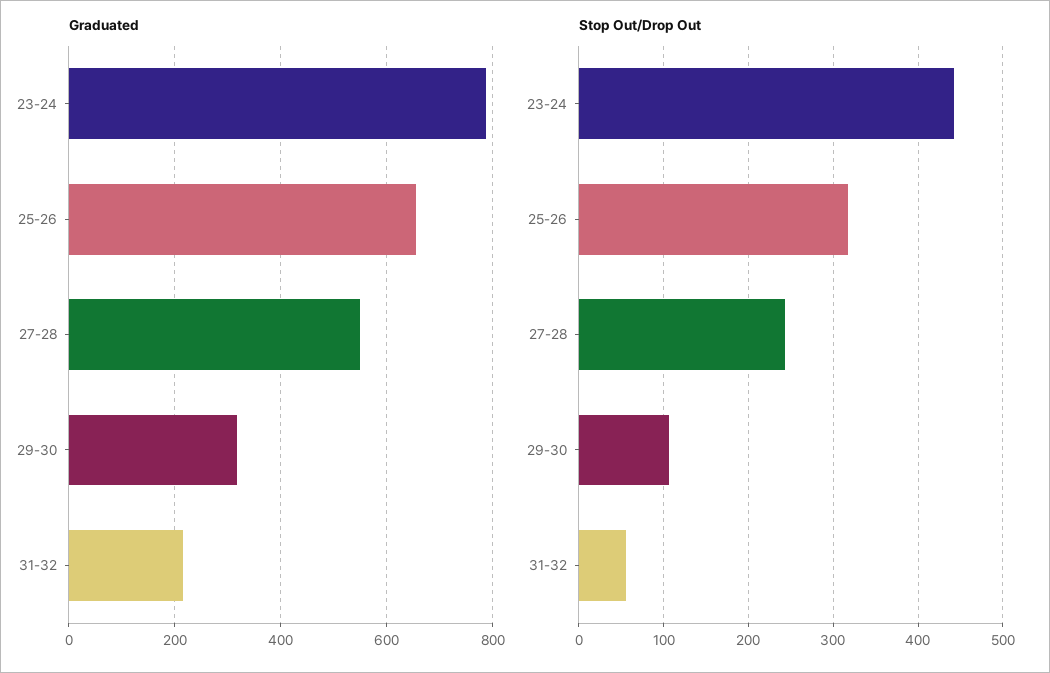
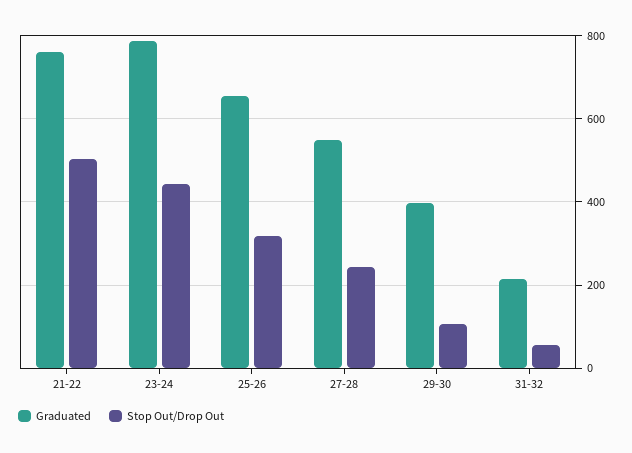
Graduated, 29-30: 320 -> 400
Graduated, 21-22: none -> 760
Stop Out/Drop Out, 21-22: none -> 500

